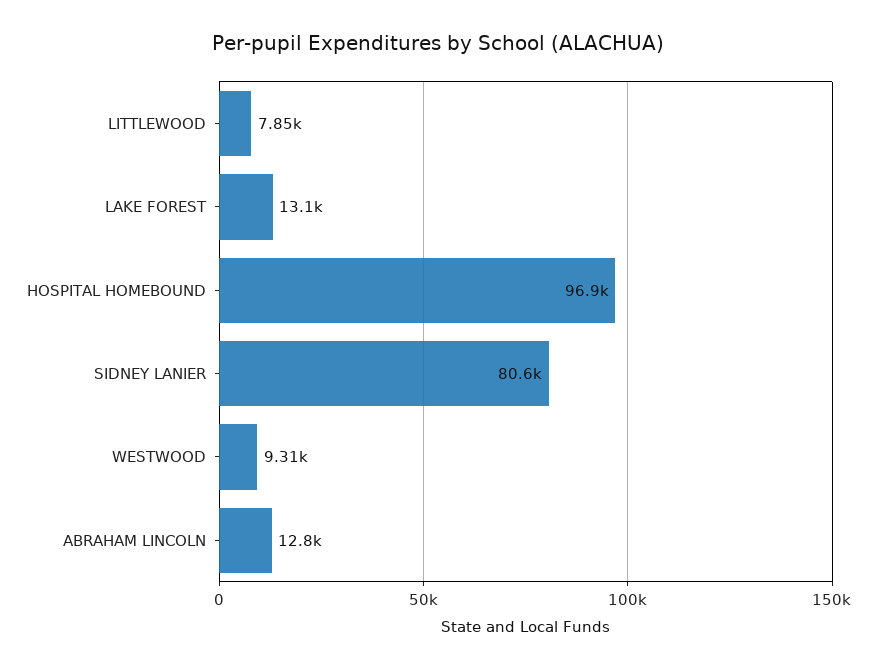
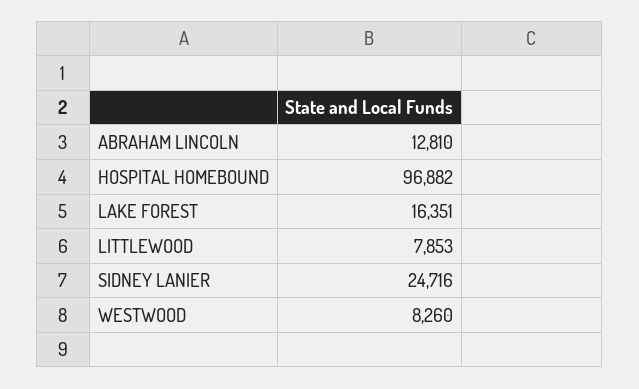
LAKE FOREST: 13100 -> 16351
SIDNEY LANIER: 80600 -> 24716
WESTWOOD: 9310 -> 8260

